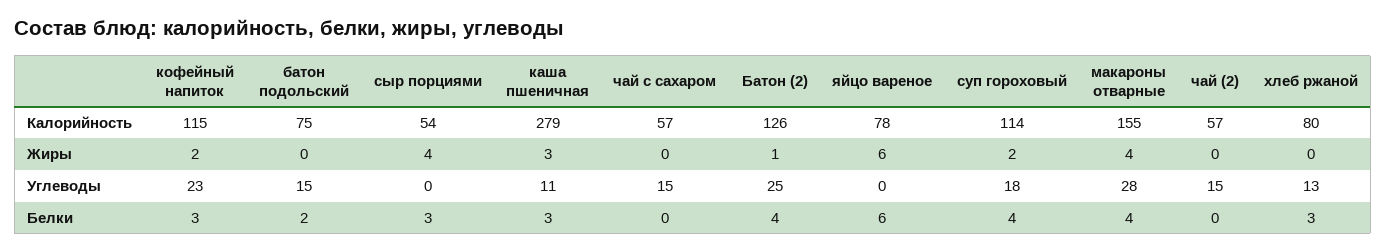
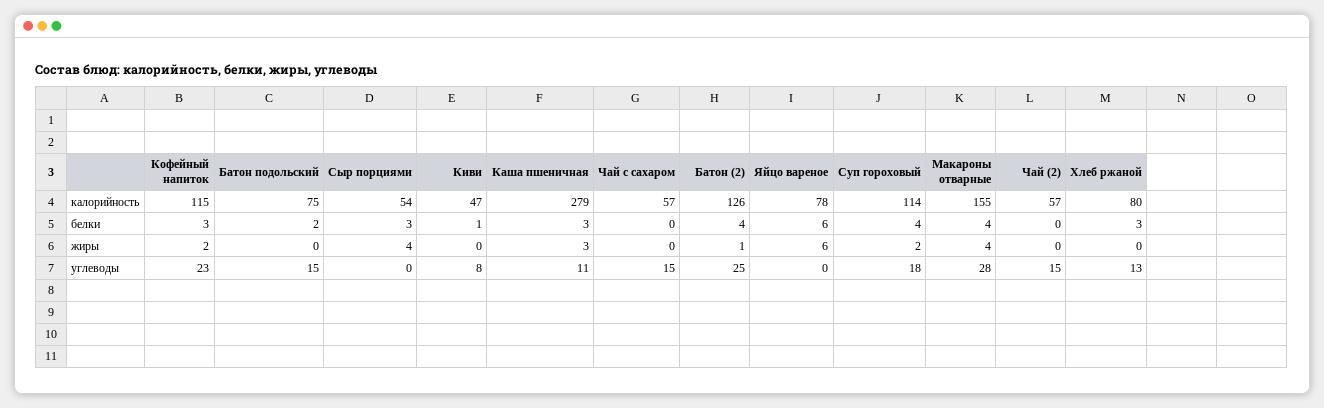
Киви, Калорийность: none -> 47
Киви, Белки: none -> 1
Киви, Жиры: none -> 0
Киви, Углеводы: none -> 8

